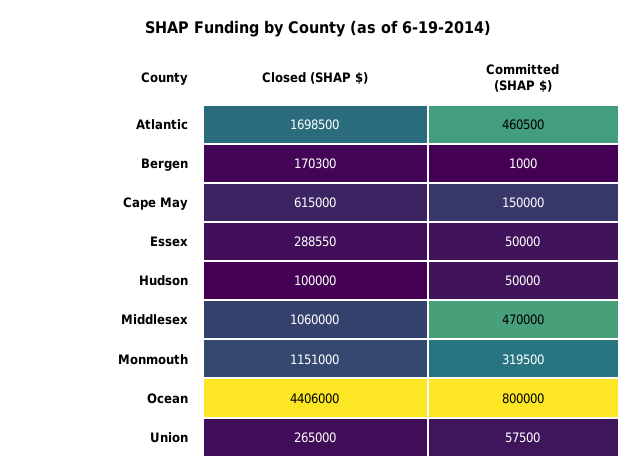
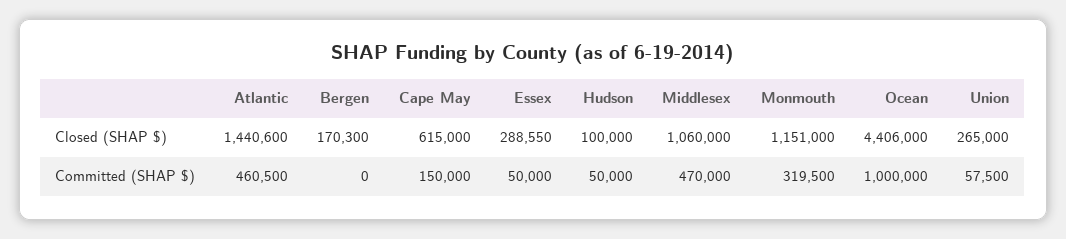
Closed (SHAP $), Atlantic: 1698500 -> 1440600
Committed (SHAP $), Bergen: 1000 -> 0
Committed (SHAP $), Ocean: 800000 -> 1000000

